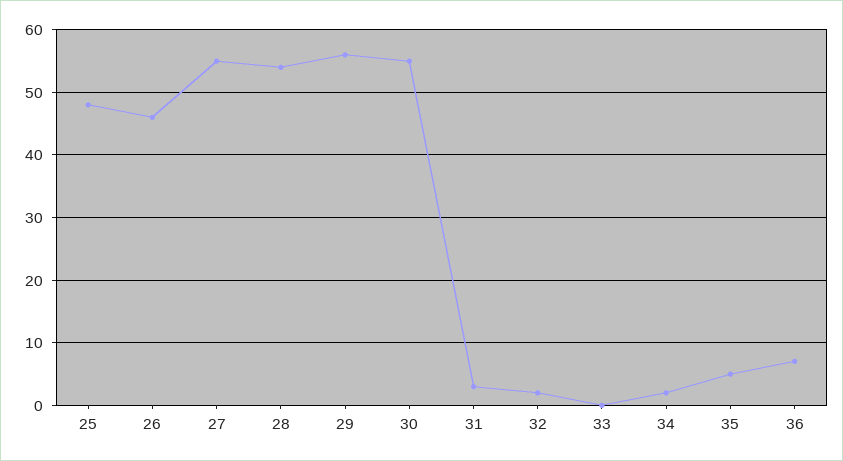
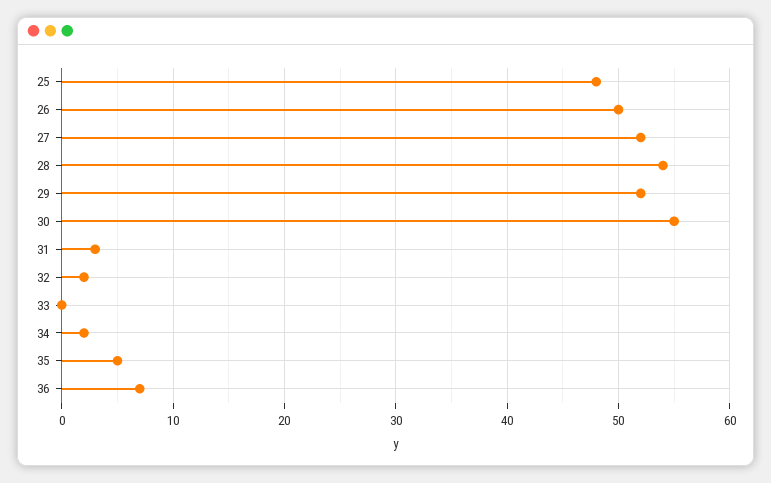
26: 46 -> 50
27: 55 -> 52
29: 56 -> 52

